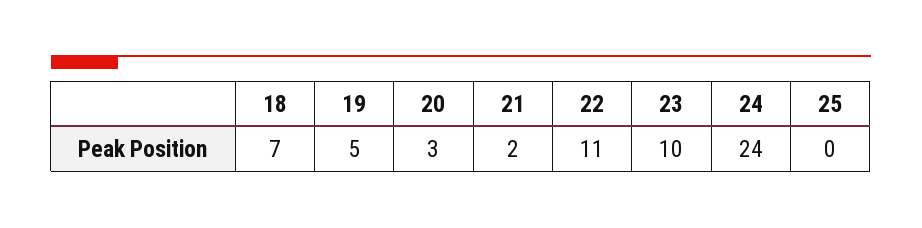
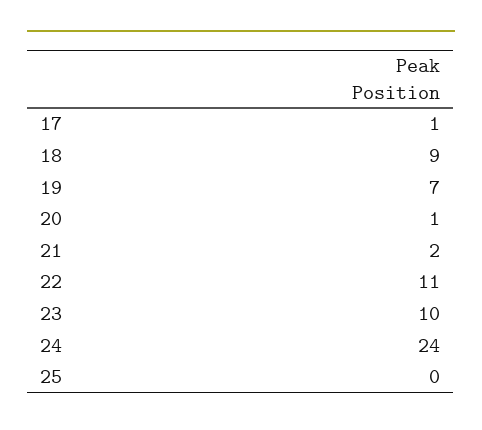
18: 7 -> 9
19: 5 -> 7
20: 3 -> 1
17: none -> 1

